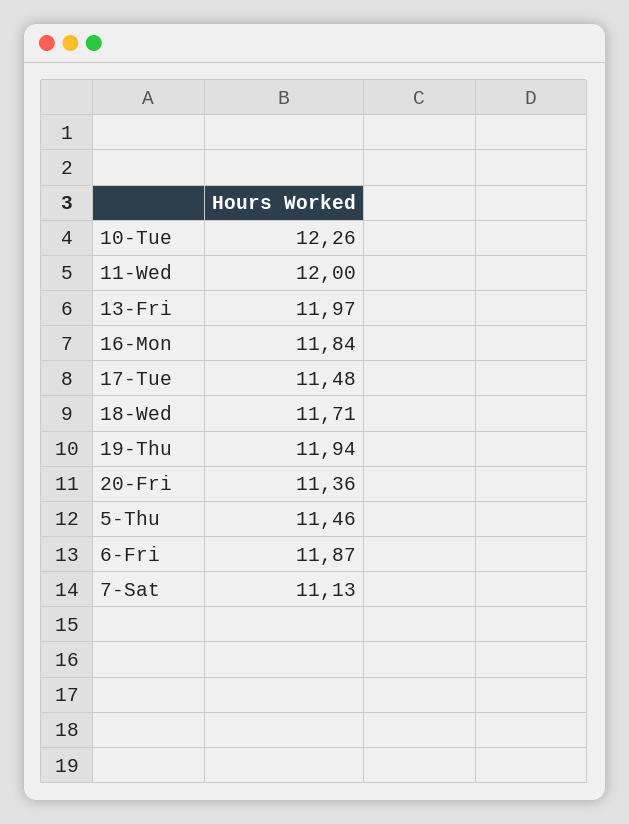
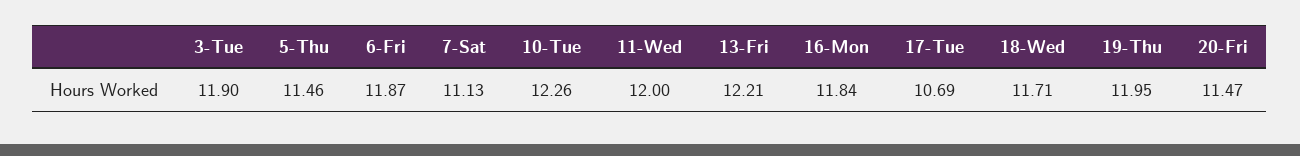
13-Fri: 11.97 -> 12.21
17-Tue: 11.48 -> 10.69
19-Thu: 11.94 -> 11.95
20-Fri: 11.36 -> 11.47
3-Tue: none -> 11.9

